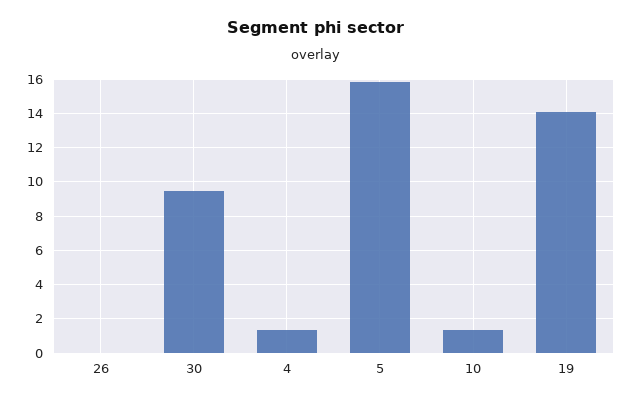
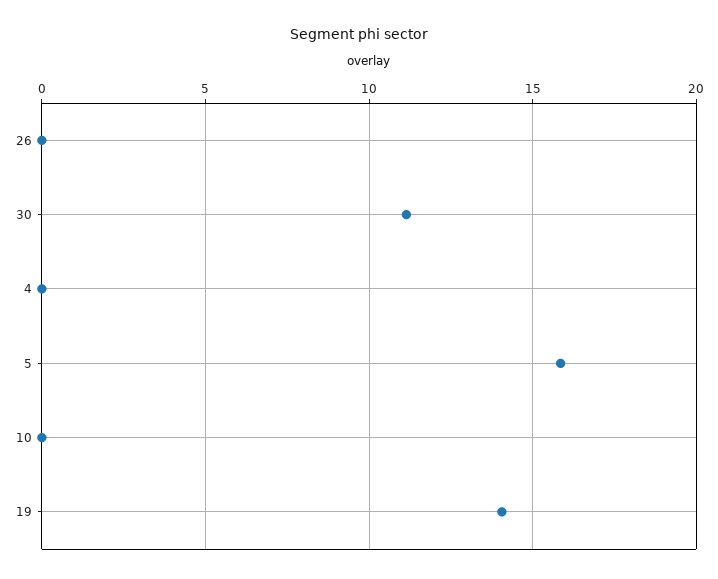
30: 9.5 -> 11
4: 1.5 -> 0
10: 1.5 -> 0

